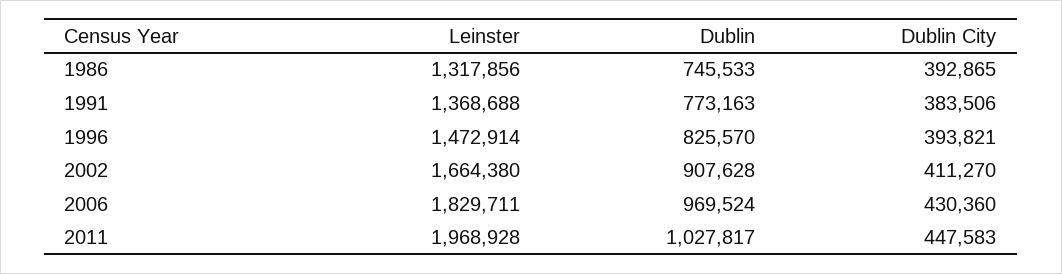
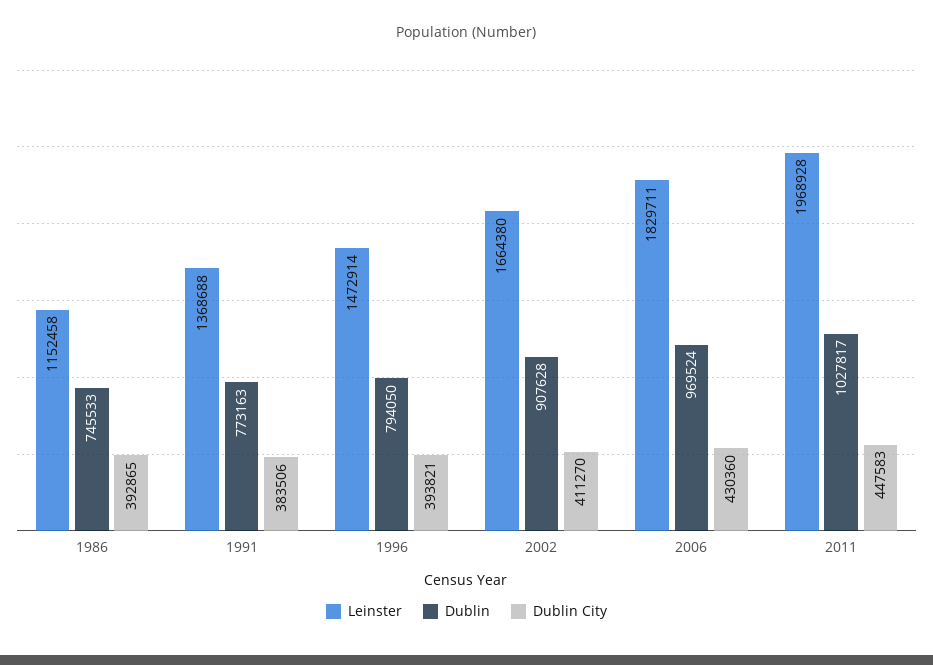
Leinster, 1986: 1317856 -> 1152458
Dublin, 1996: 825570 -> 794050

